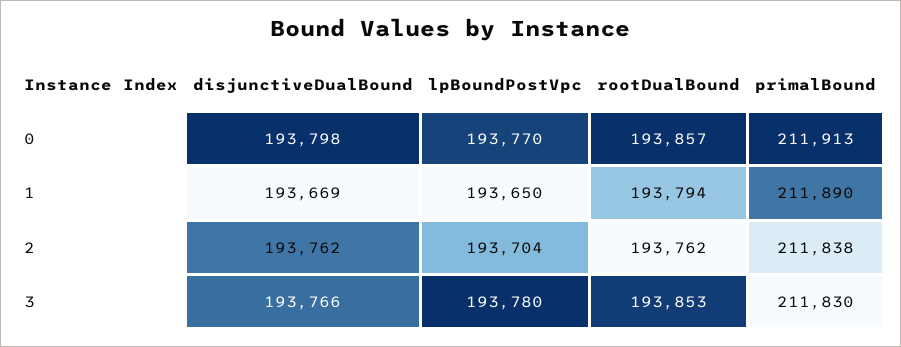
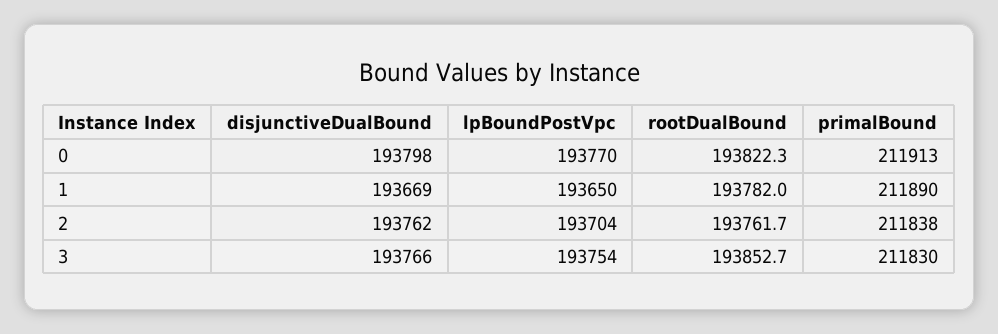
rootDualBound, 0: 193857 -> 193822.3
rootDualBound, 1: 193794 -> 193782
lpBoundPostVpc, 3: 193780 -> 193754

